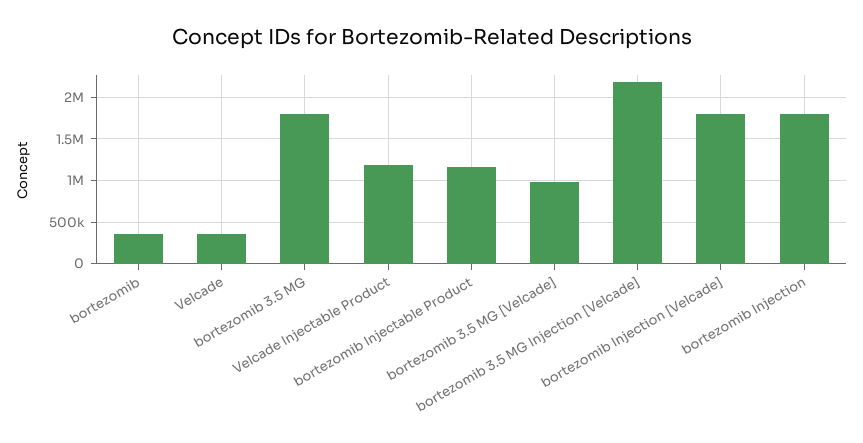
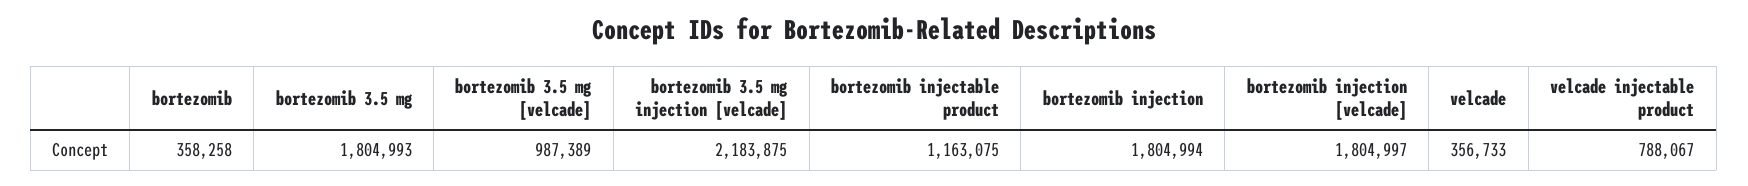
Velcade Injectable Product: 1200000 -> 788067

